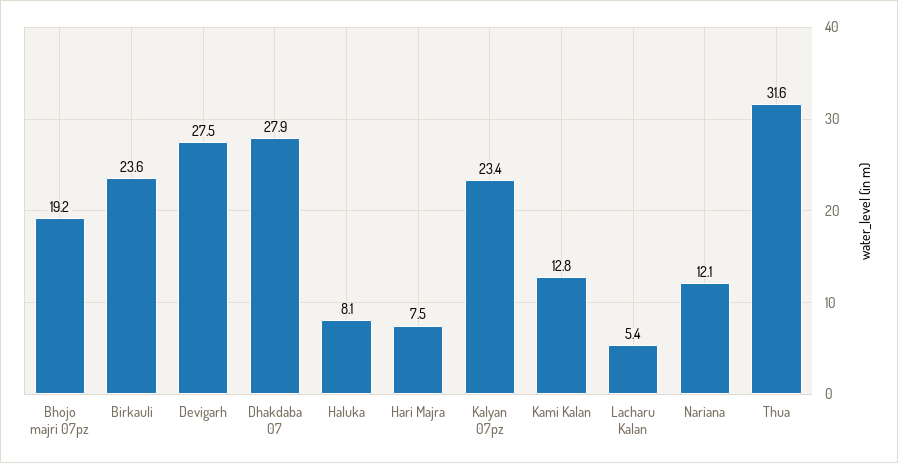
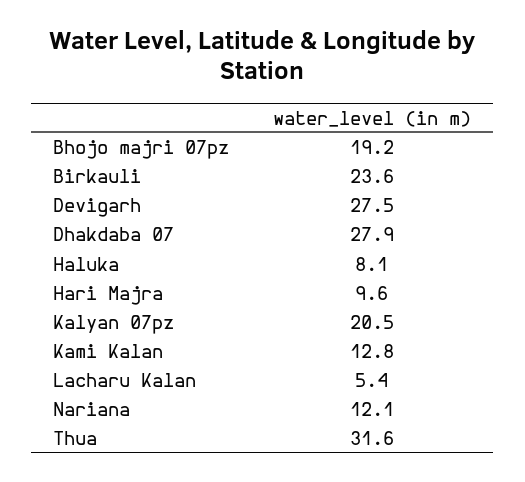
Hari Majra: 7.5 -> 9.6
Kalyan 07pz: 23.4 -> 20.5

